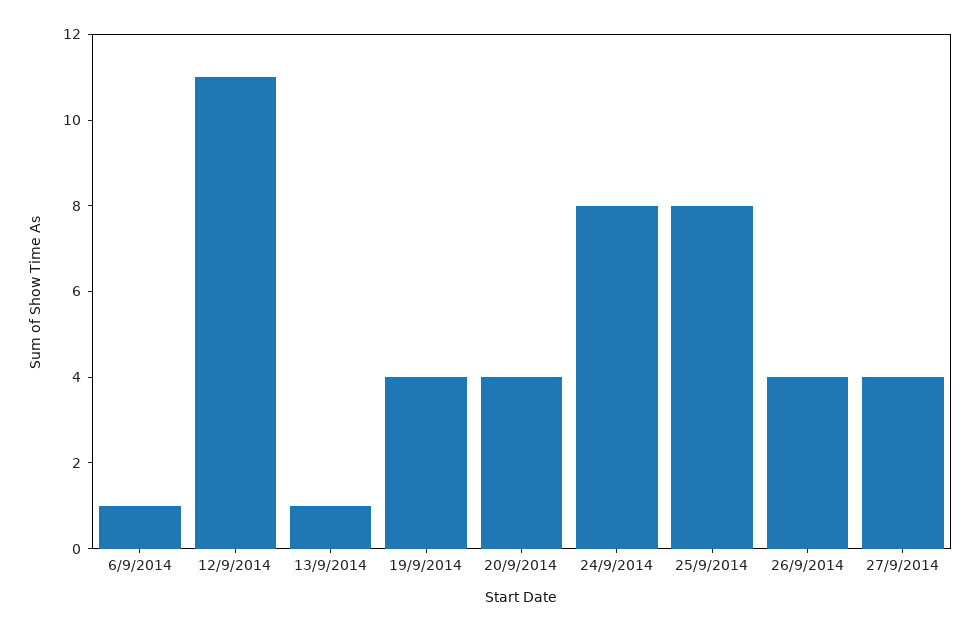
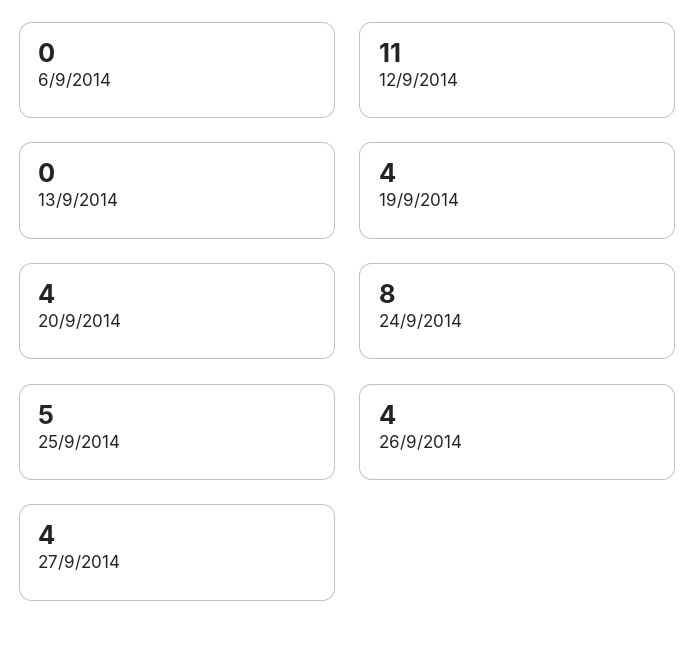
6/9/2014: 1 -> 0
13/9/2014: 1 -> 0
25/9/2014: 8 -> 5

